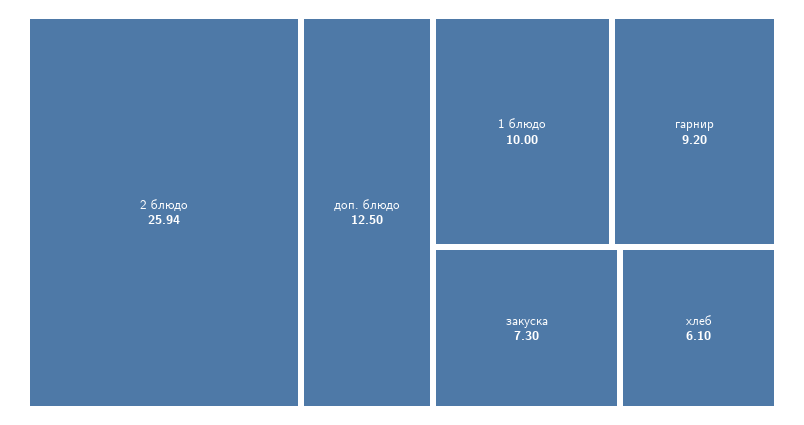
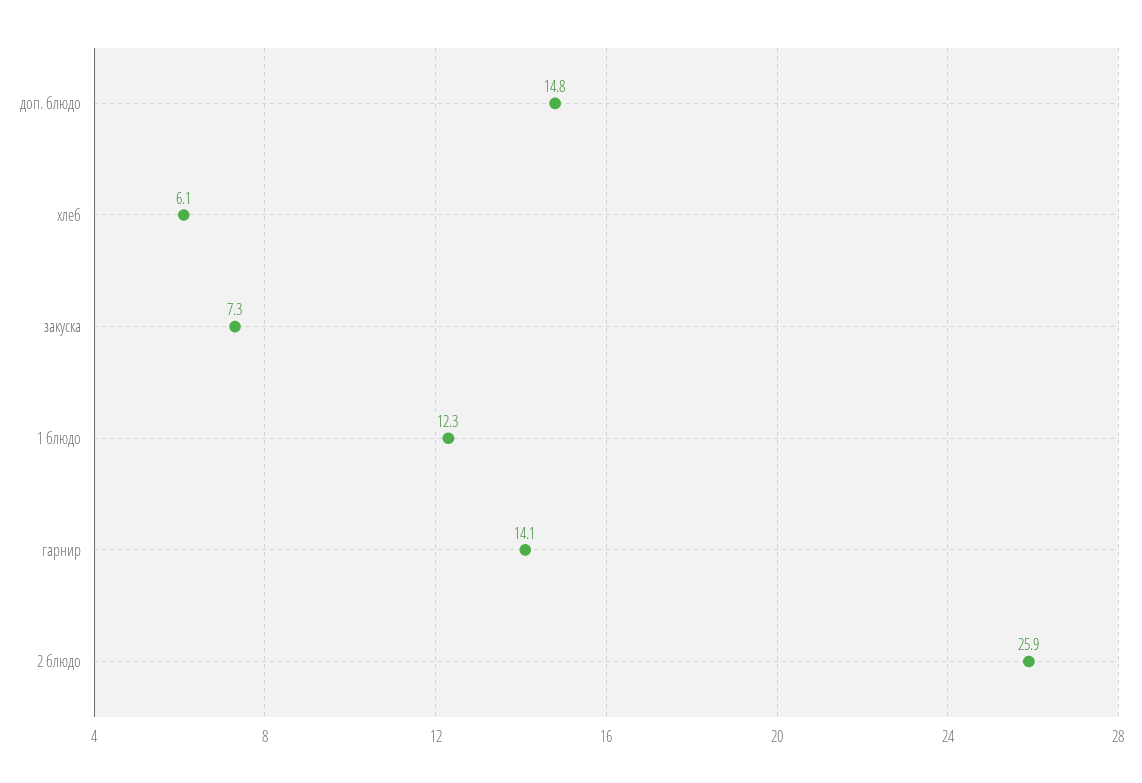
доп. блюдо: 12.5 -> 14.8
1 блюдо: 10 -> 12.3
гарнир: 9.2 -> 14.1

